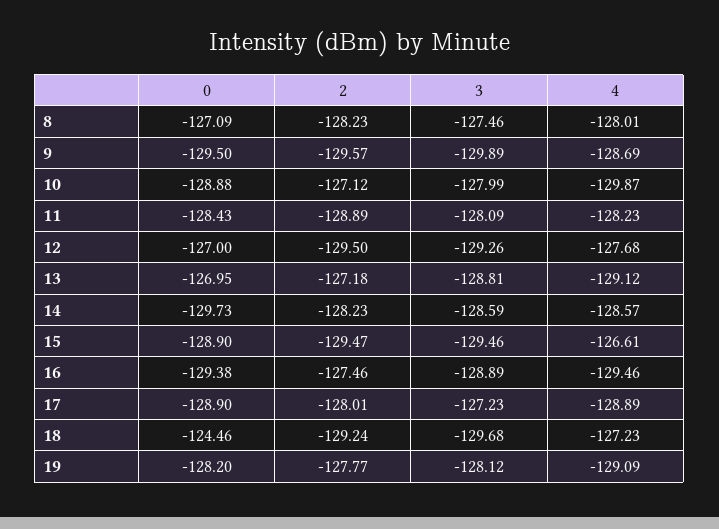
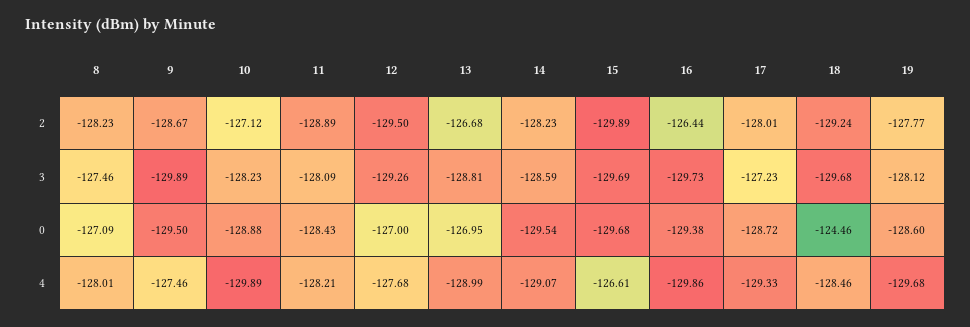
2, 9: -129.57 -> -128.67
4, 9: -128.69 -> -127.46
3, 10: -127.99 -> -128.23
4, 10: -129.87 -> -129.89
4, 11: -128.23 -> -128.21
2, 13: -127.18 -> -126.68
4, 13: -129.12 -> -128.99
0, 14: -129.73 -> -129.54
4, 14: -128.57 -> -129.07
0, 15: -128.9 -> -129.68
2, 15: -129.47 -> -129.89
3, 15: -129.46 -> -129.69
2, 16: -127.46 -> -126.44
3, 16: -128.89 -> -129.73
4, 16: -129.46 -> -129.86
0, 17: -128.9 -> -128.72
4, 17: -128.89 -> -129.33
4, 18: -127.23 -> -128.46
0, 19: -128.2 -> -128.6
4, 19: -129.09 -> -129.68

